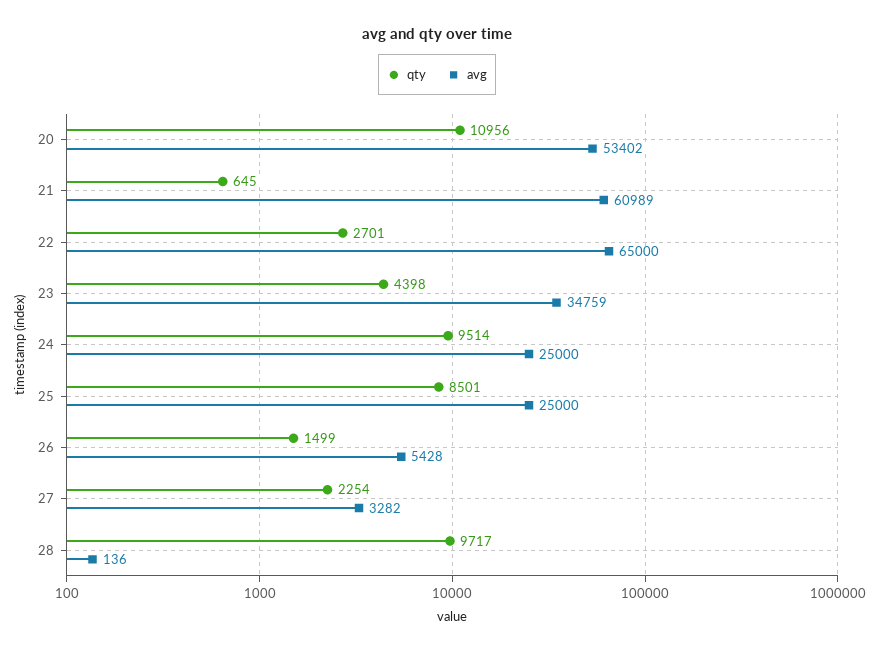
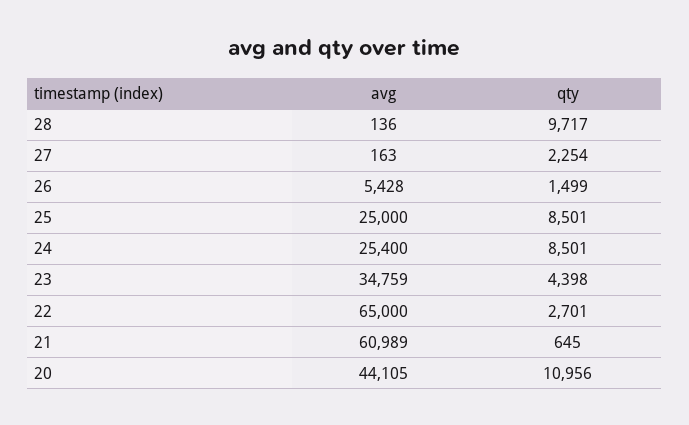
avg, 20: 53402 -> 44105
qty, 24: 9514 -> 8501
avg, 24: 25000 -> 25400
avg, 27: 3282 -> 163

